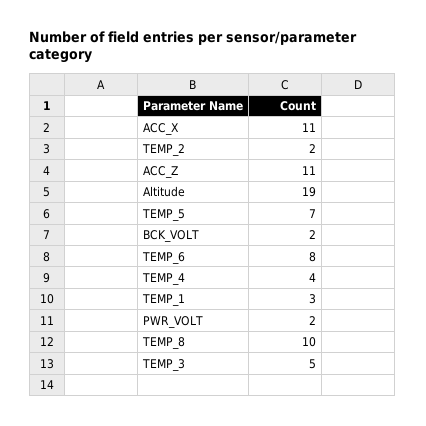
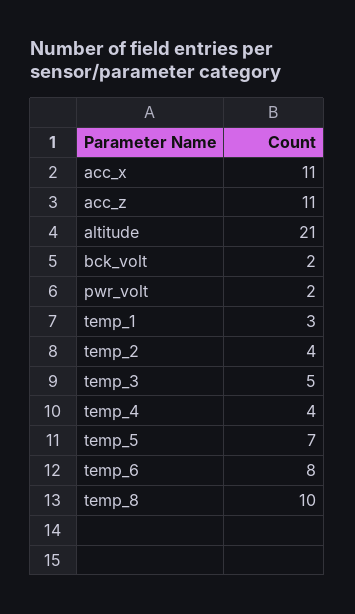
TEMP_2: 2 -> 4
Altitude: 19 -> 21

